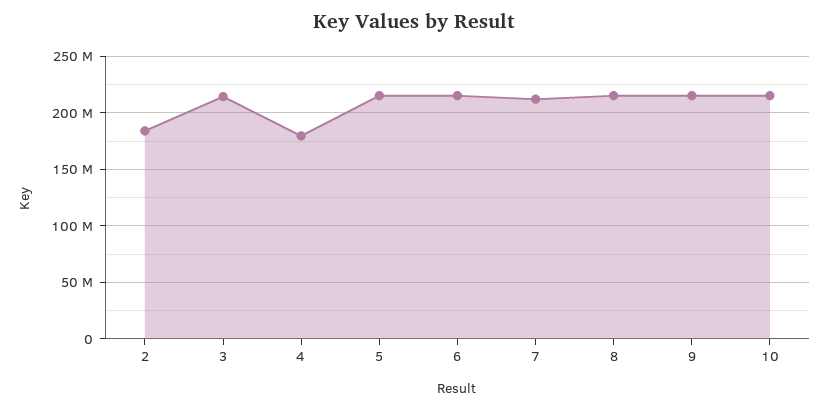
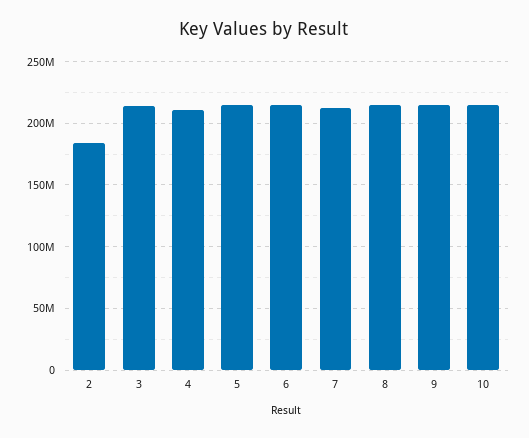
4: 180000000 -> 210000000

